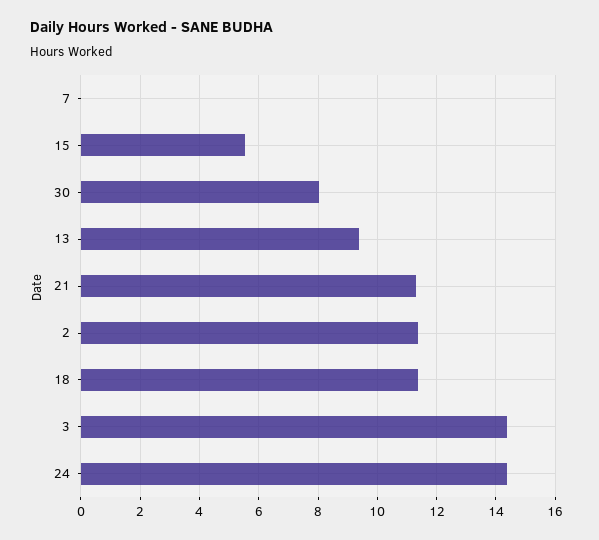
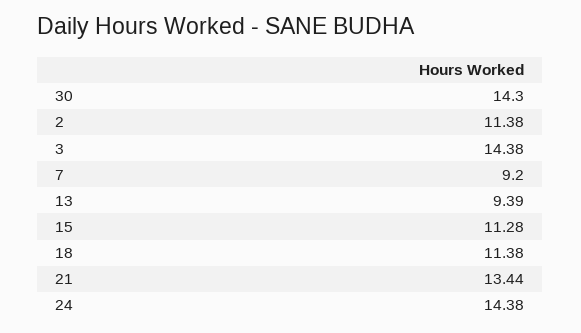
7: 0 -> 9.2
15: 5.5 -> 11.28
30: 8 -> 14.3
21: 11.25 -> 13.44

